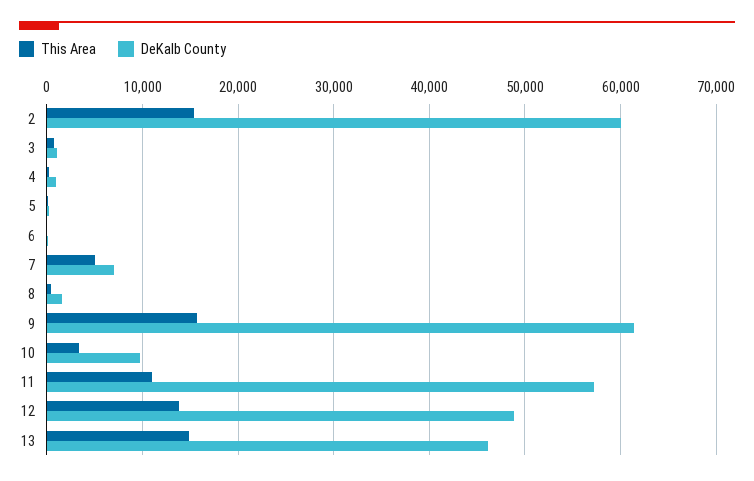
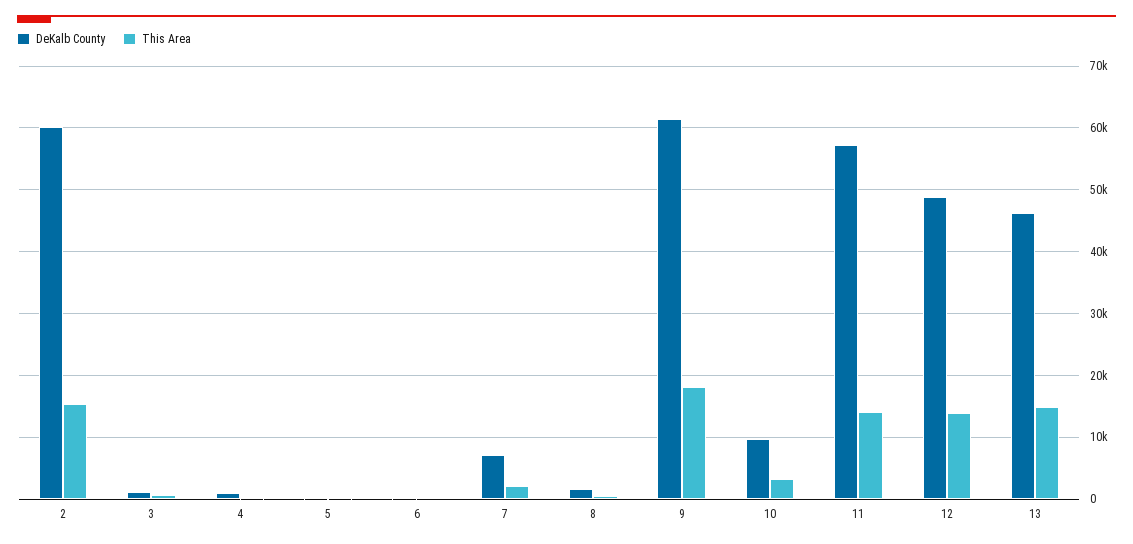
This Area, 7: 5000 -> 2000
This Area, 9: 16000 -> 18000
This Area, 11: 11000 -> 14000

